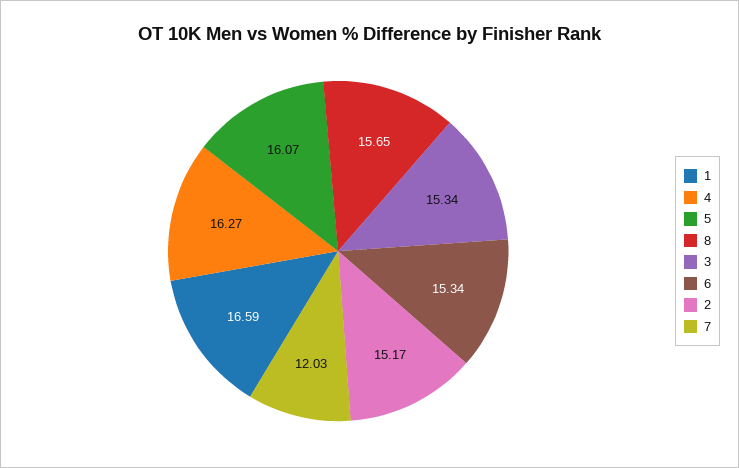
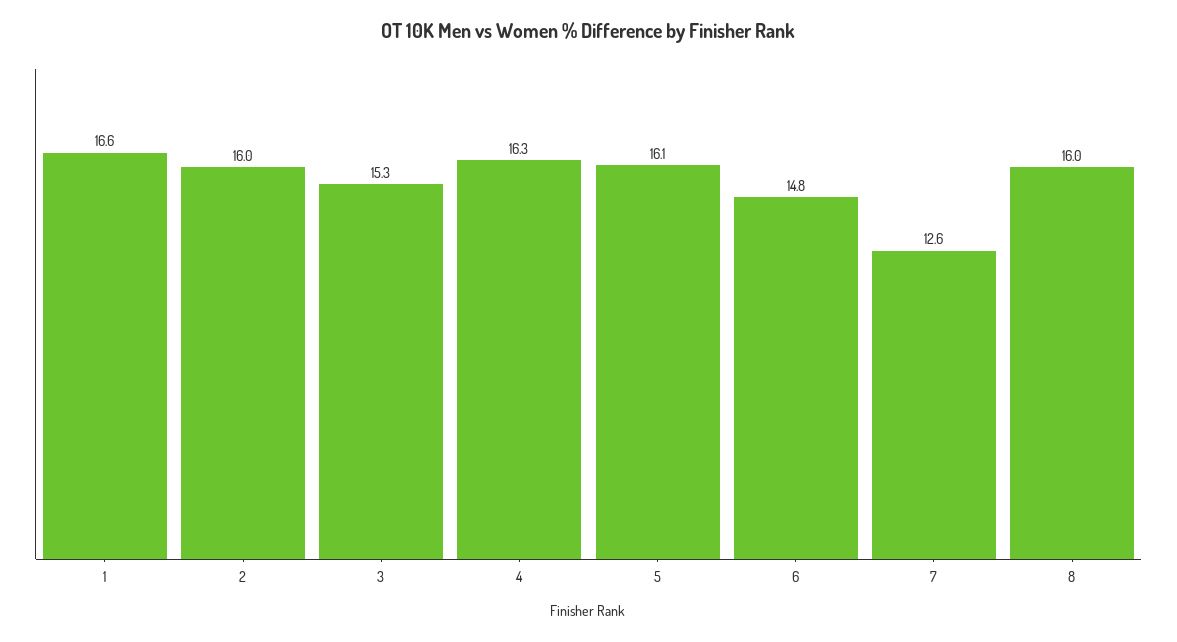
8: 15.65 -> 16
6: 15.34 -> 14.8
2: 15.17 -> 16
7: 12.03 -> 12.6

